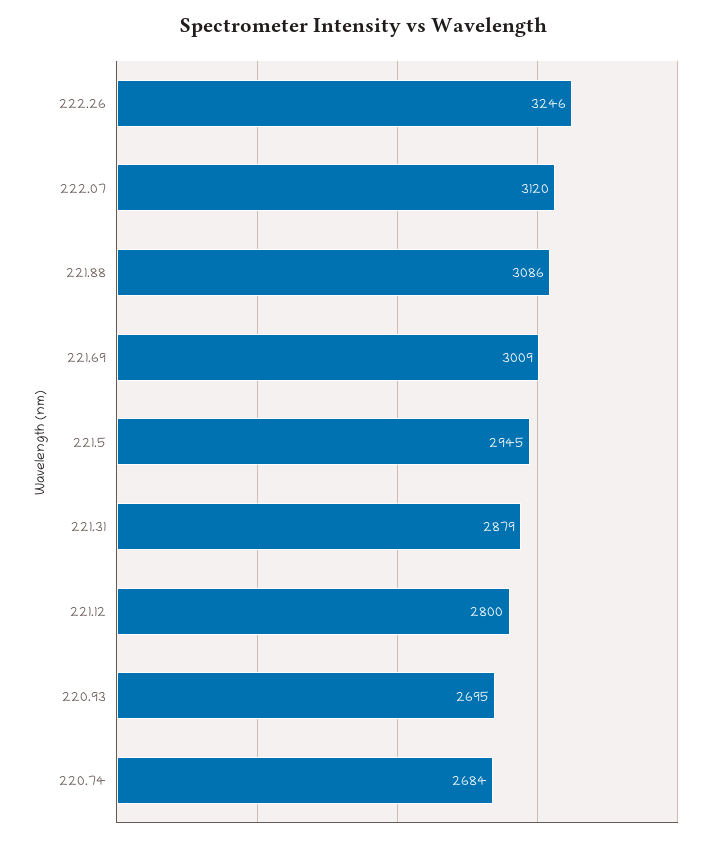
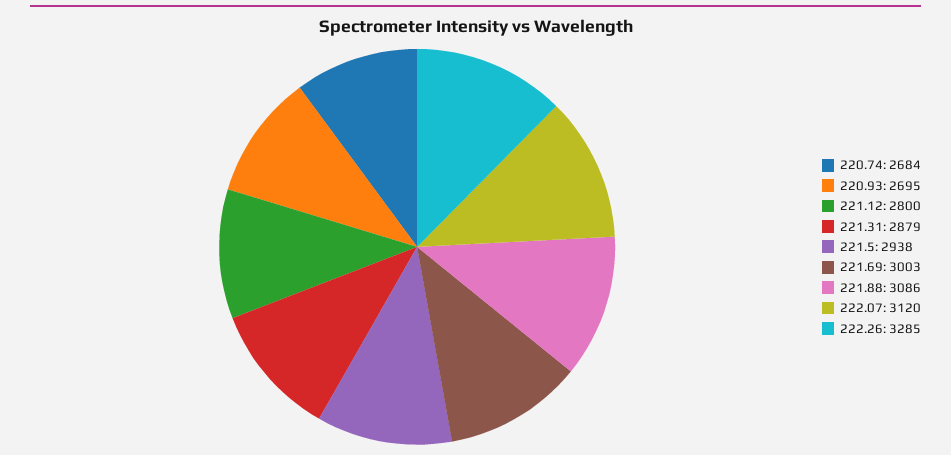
222.26: 3246 -> 3285
221.69: 3009 -> 3003
221.5: 2945 -> 2938

